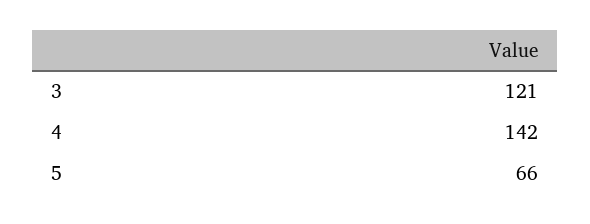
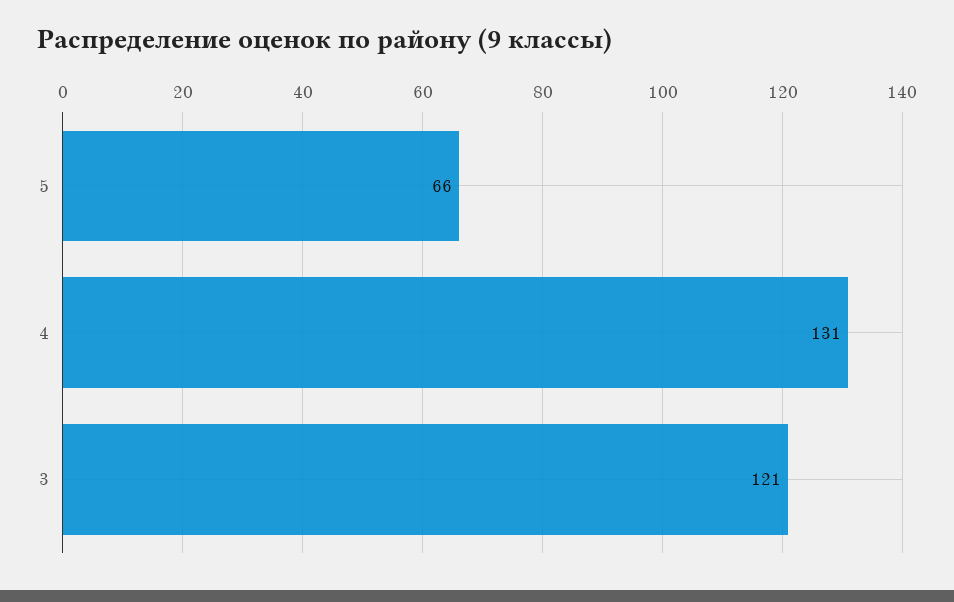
4: 142 -> 131

